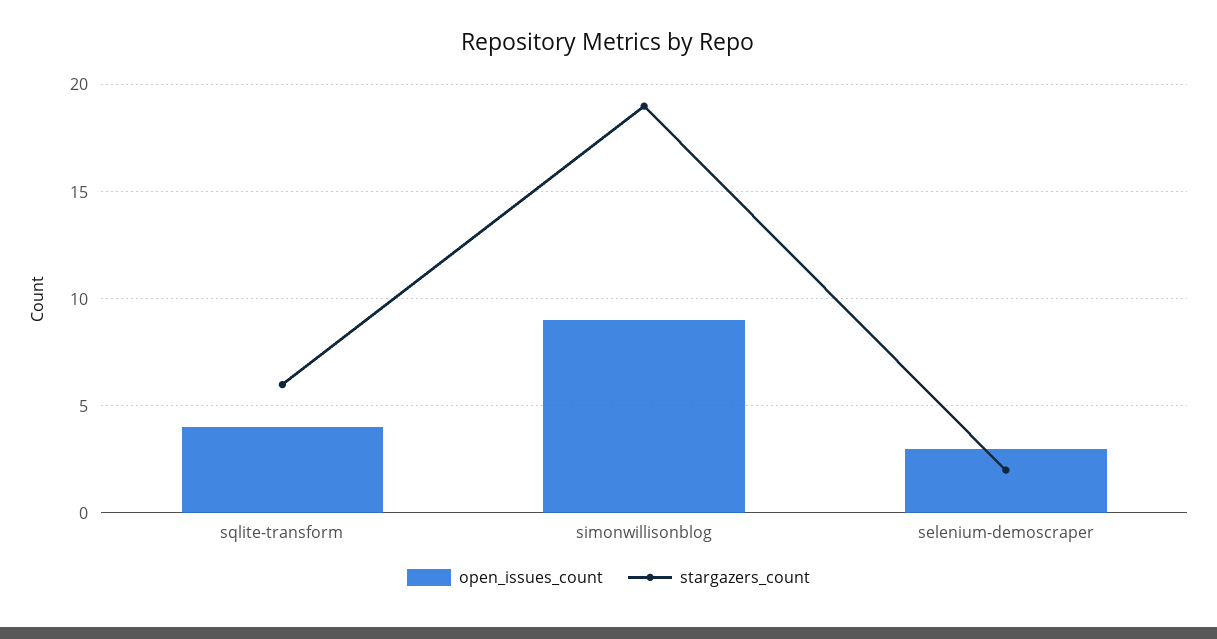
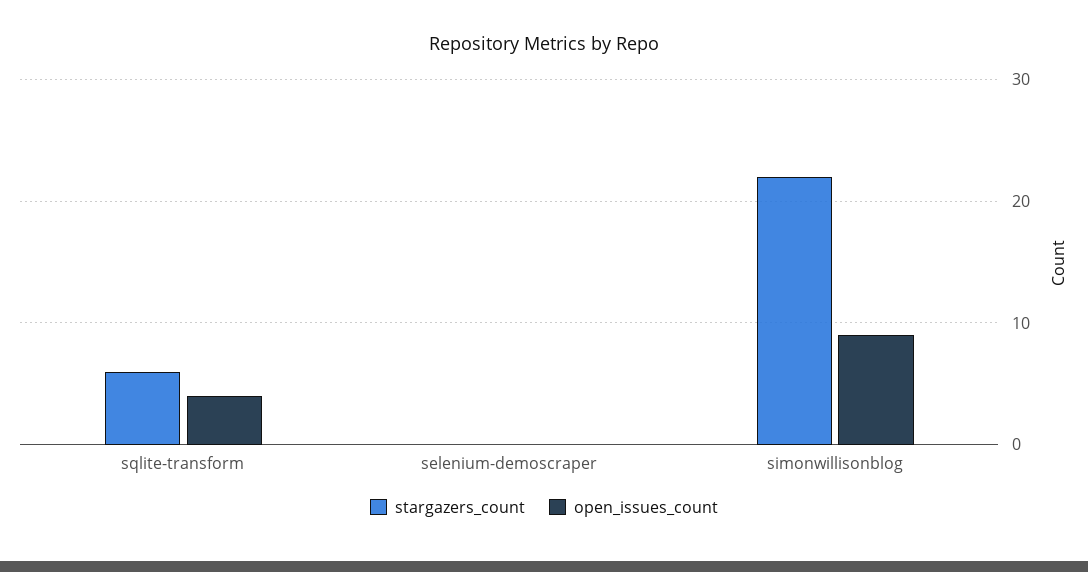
stargazers_count, simonwillisonblog: 19 -> 22
open_issues_count, selenium-demoscraper: 3 -> 0
stargazers_count, selenium-demoscraper: 2 -> 0

